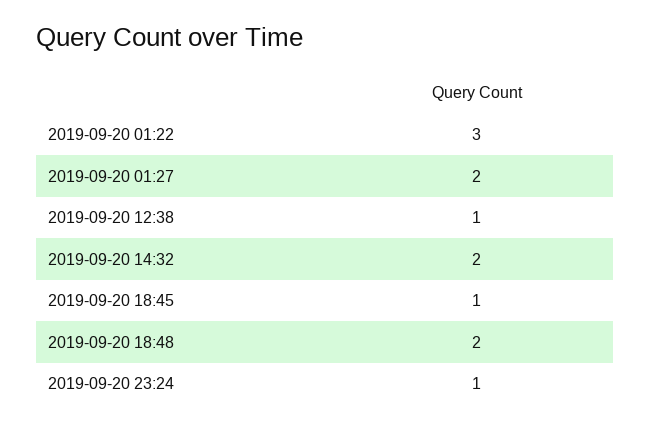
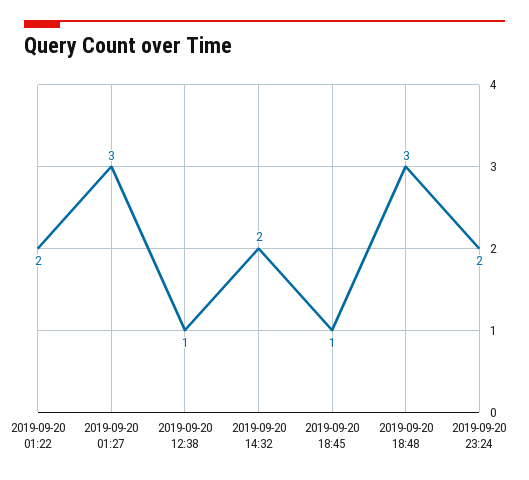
2019-09-20 01:22: 3 -> 2
2019-09-20 01:27: 2 -> 3
2019-09-20 18:48: 2 -> 3
2019-09-20 23:24: 1 -> 2

